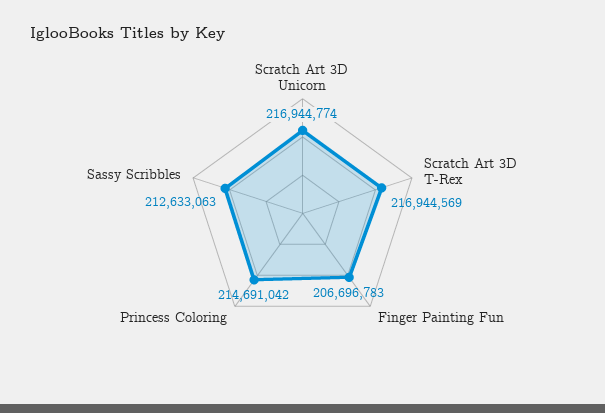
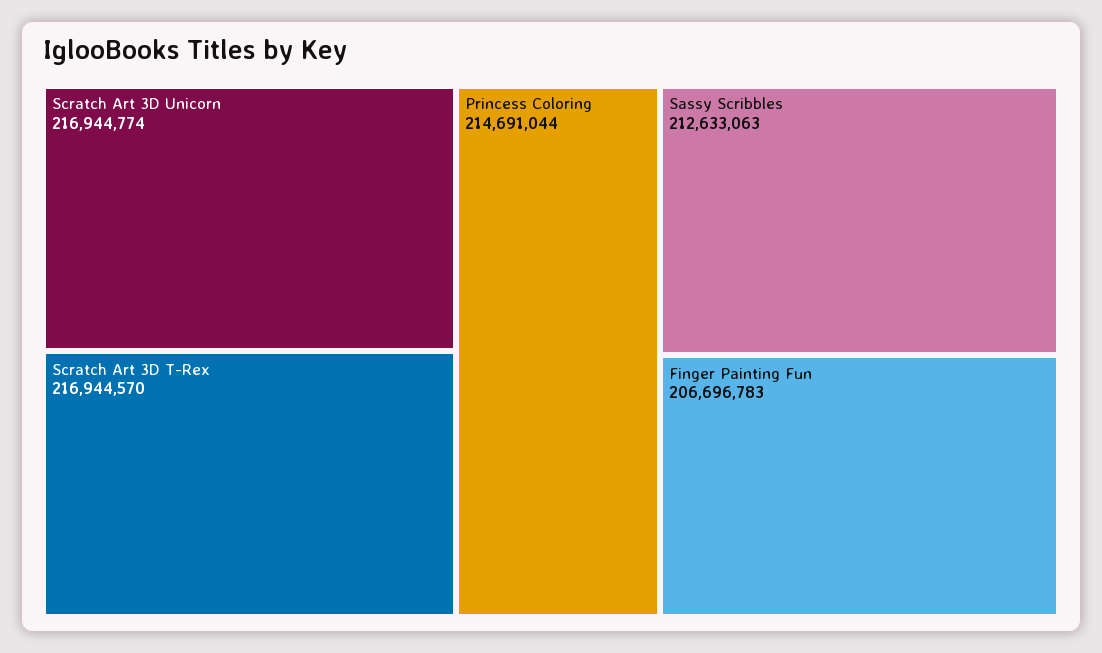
Scratch Art 3D T-Rex: 216944569 -> 216944570
Princess Coloring: 214691042 -> 214691044

